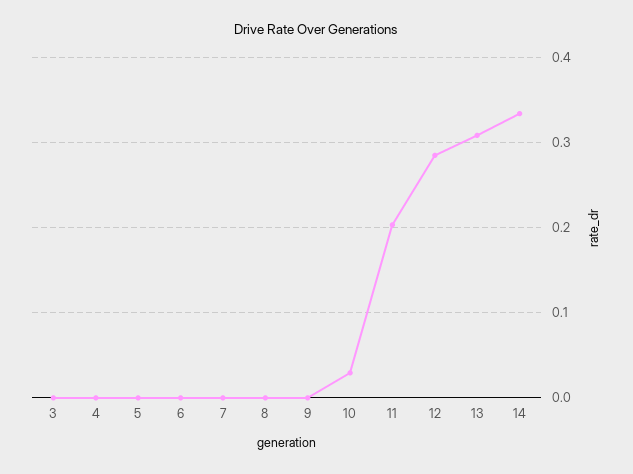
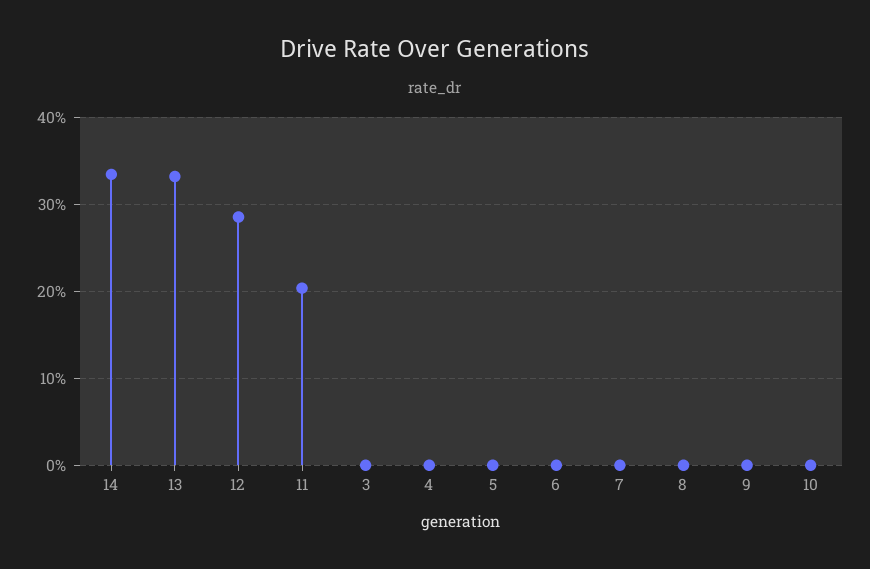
10: 0.03 -> 0
13: 0.31 -> 0.33

